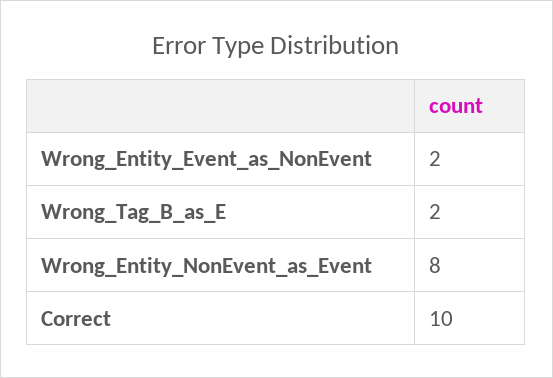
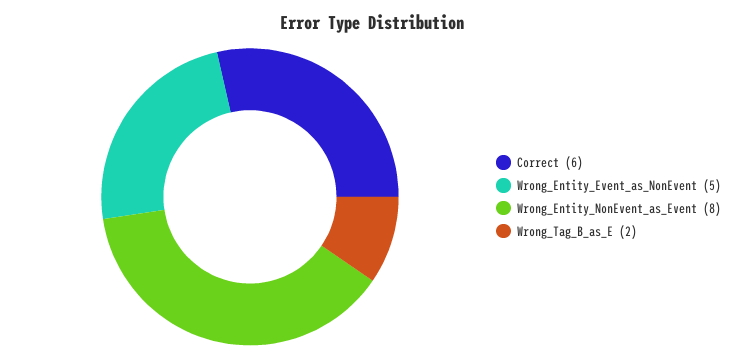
Wrong_Entity_Event_as_NonEvent: 2 -> 5
Correct: 10 -> 6

